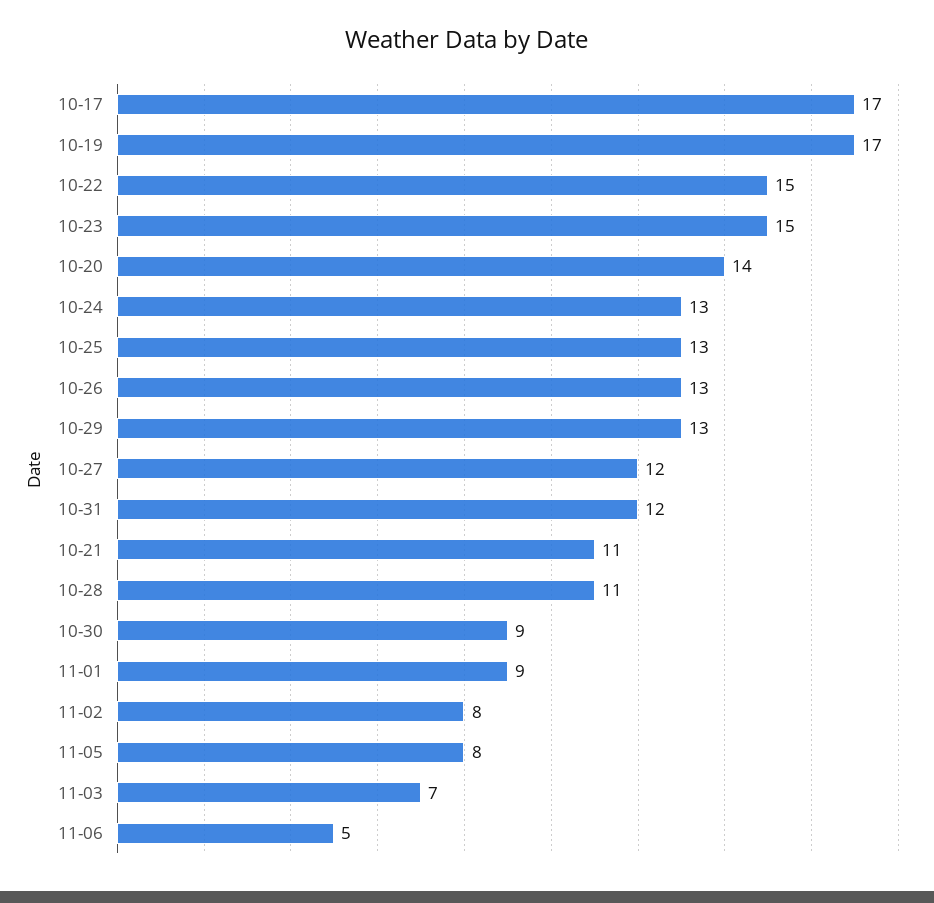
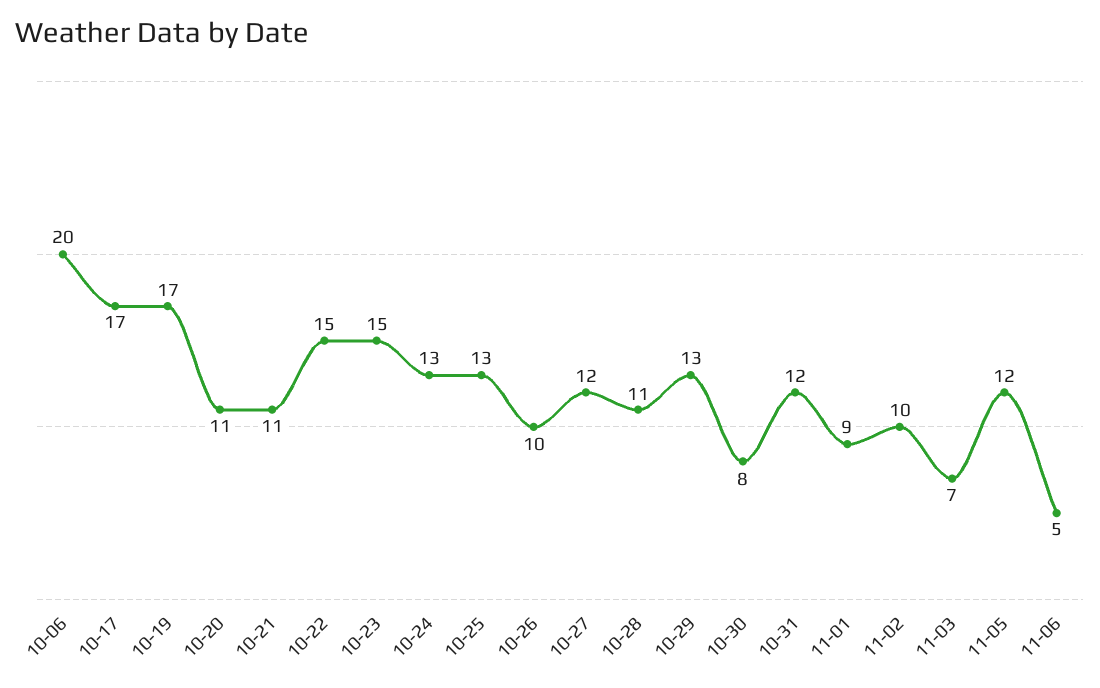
10-20: 14 -> 11
10-26: 13 -> 10
10-30: 9 -> 8
11-02: 8 -> 10
11-05: 8 -> 12
10-06: none -> 20

